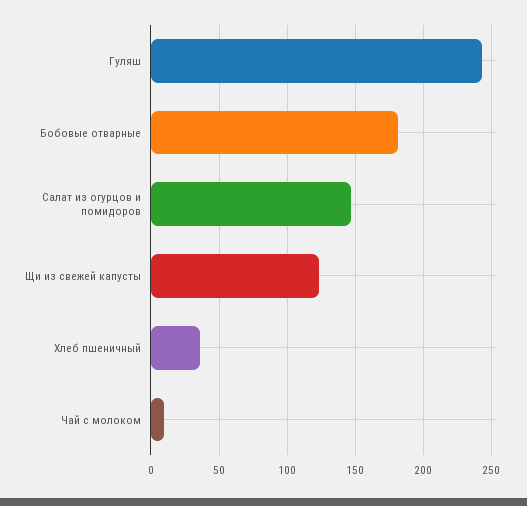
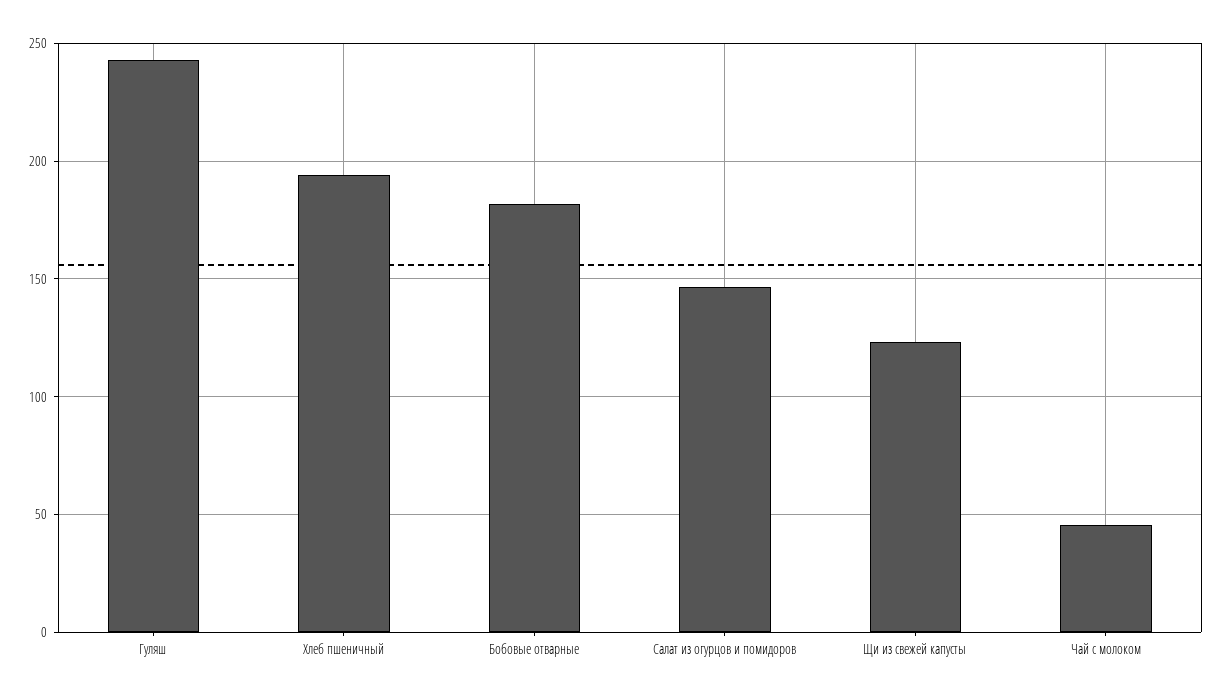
Хлеб пшеничный: 35 -> 195
Чай с молоком: 10 -> 45

